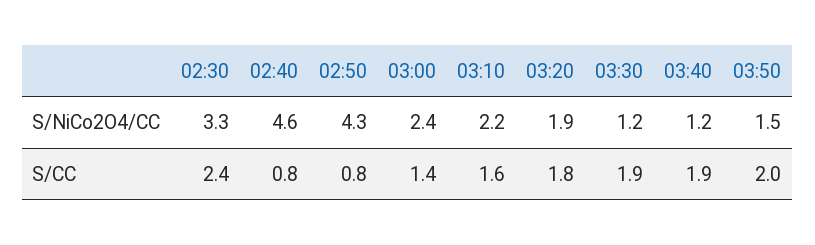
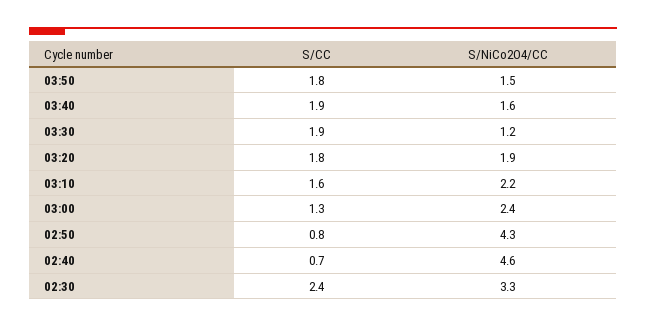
03:40, S/NiCo2O4/CC: 1.2 -> 1.6
02:40, S/CC: 0.8 -> 0.7
03:00, S/CC: 1.4 -> 1.3
03:50, S/CC: 2 -> 1.8

